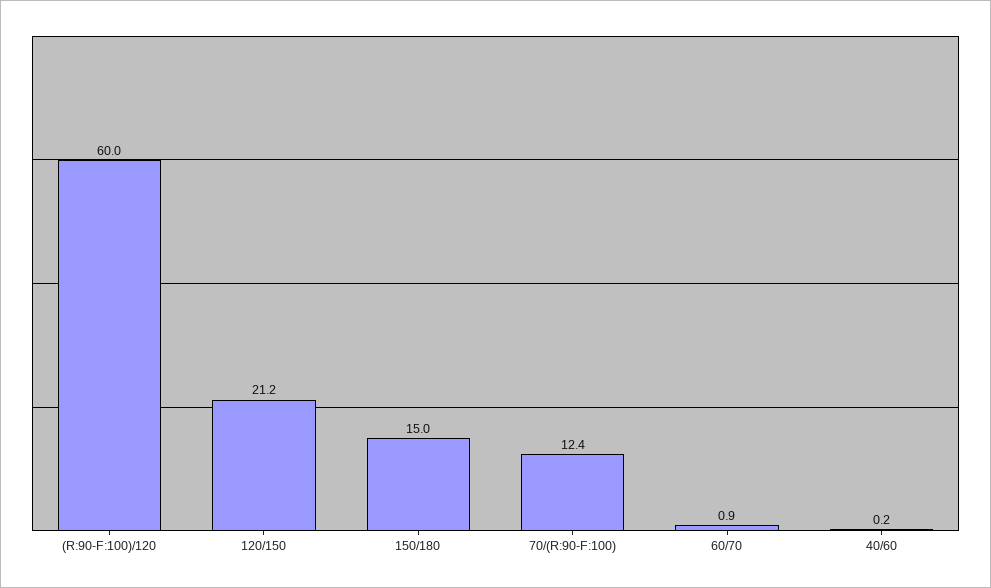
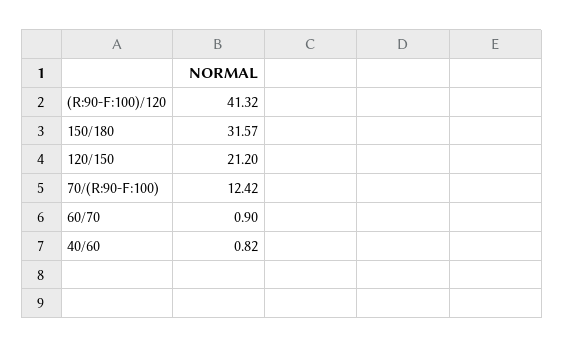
(R:90-F:100)/120: 60 -> 41.32
150/180: 15 -> 31.57
40/60: 0.2 -> 0.82

